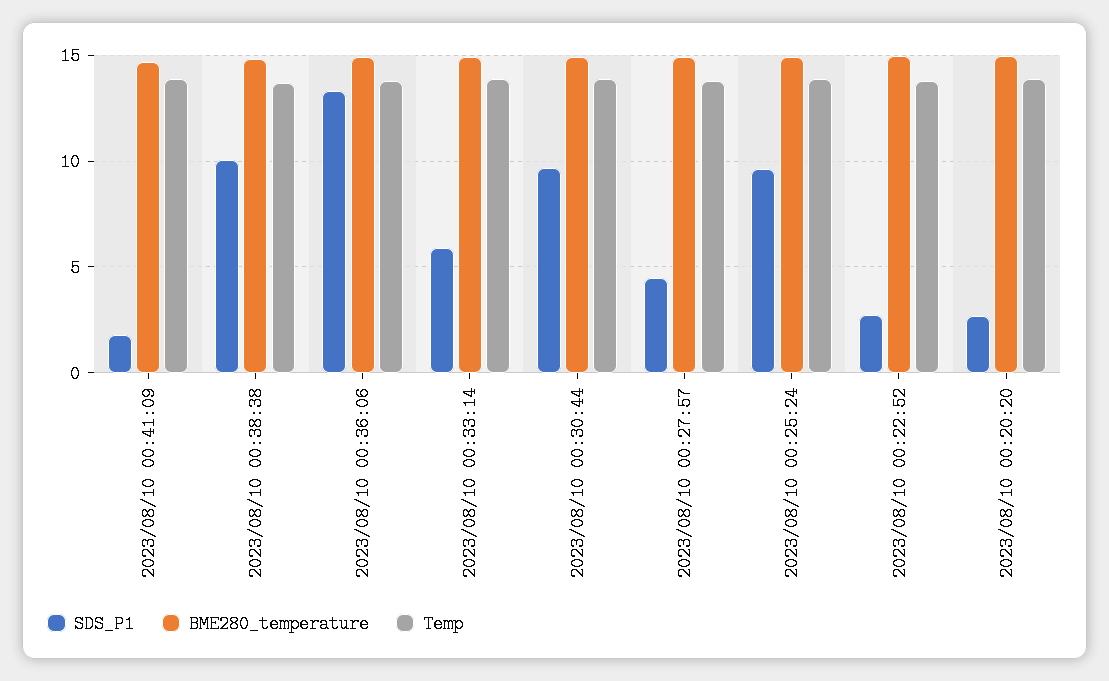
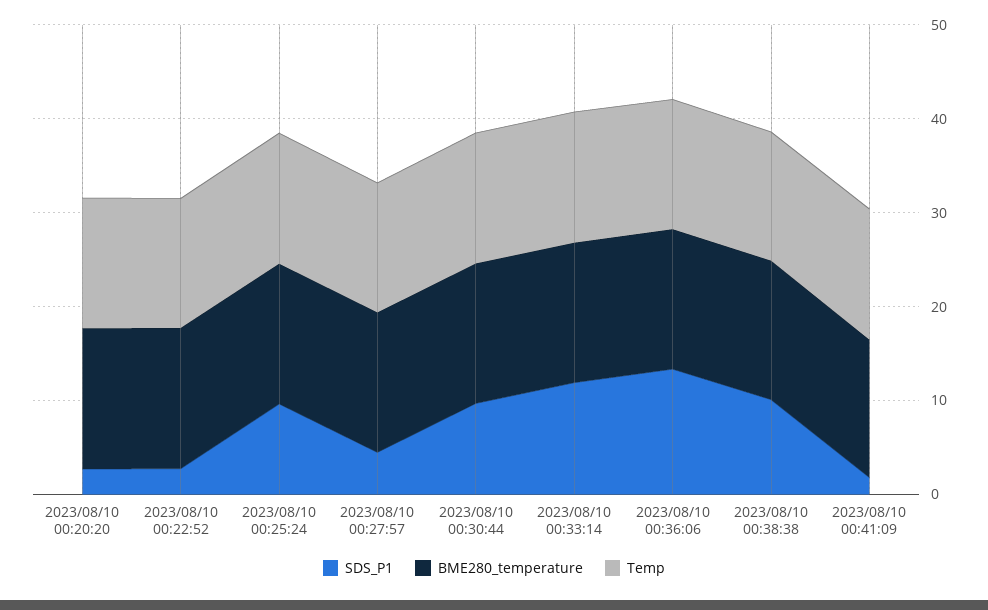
SDS_P1, 2023/08/10 00:33:14: 6 -> 12

